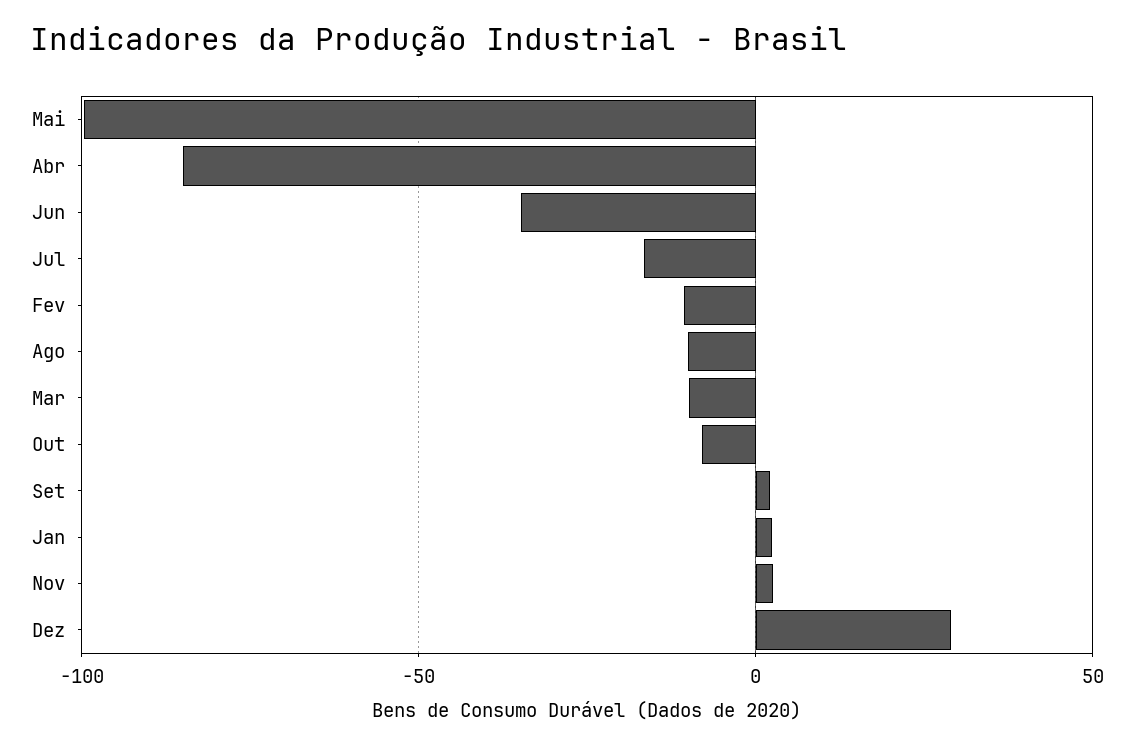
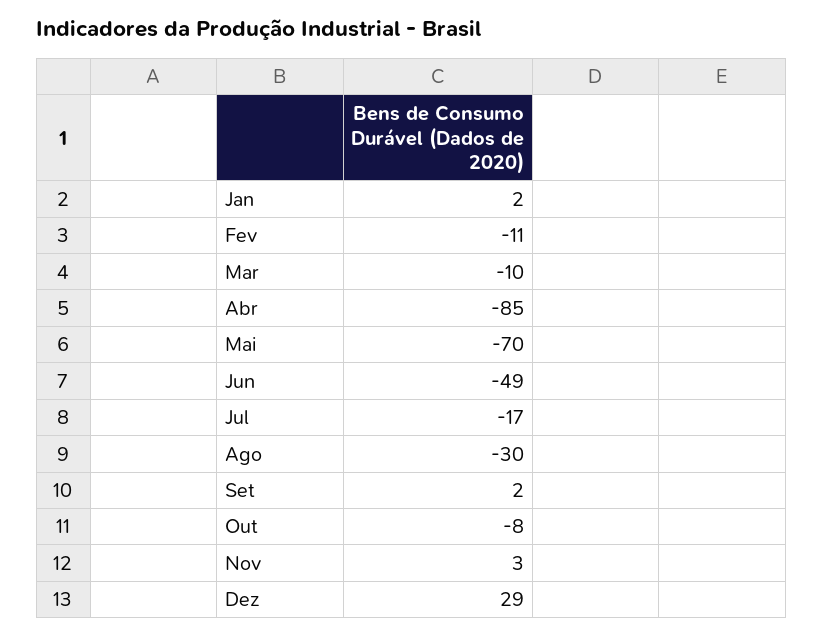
Mai: -100 -> -70
Jun: -35 -> -49
Ago: -10 -> -30

